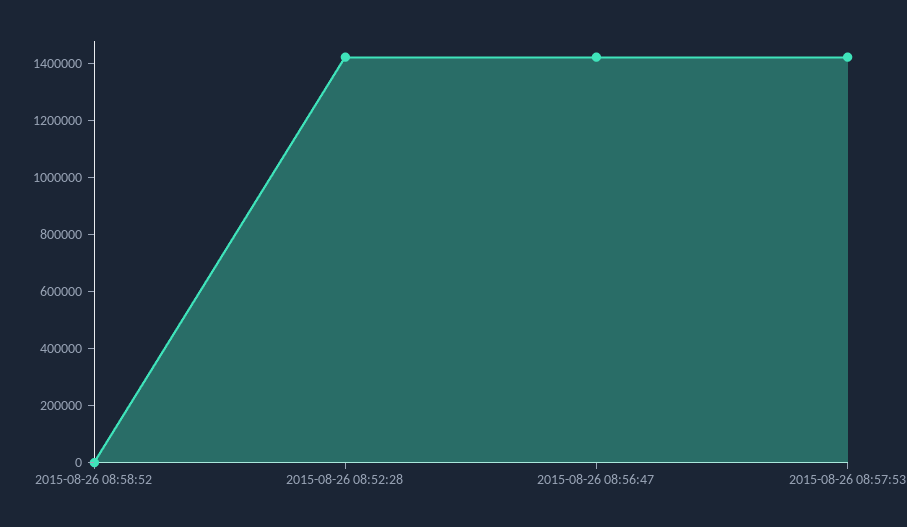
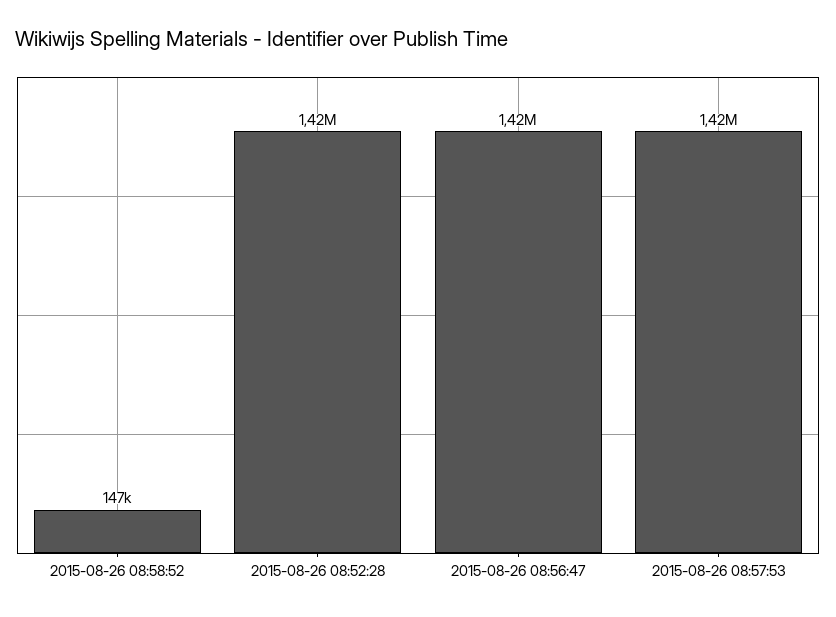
2015-08-26 08:58:52: 0 -> 147000

